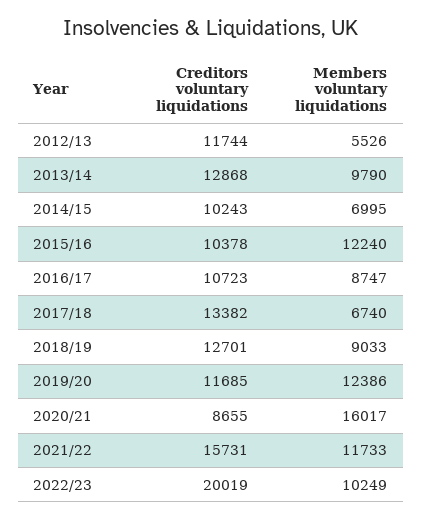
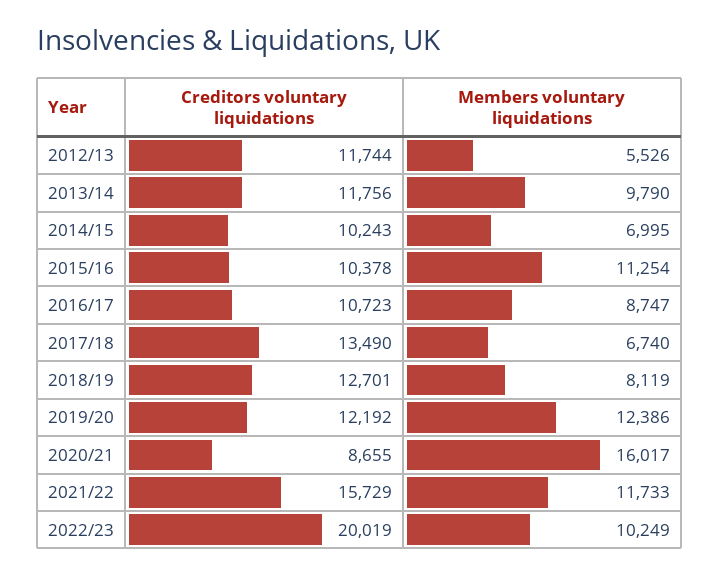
Creditors voluntary liquidations, 2013/14: 12868 -> 11756
Members voluntary liquidations, 2015/16: 12240 -> 11254
Creditors voluntary liquidations, 2017/18: 13382 -> 13490
Members voluntary liquidations, 2018/19: 9033 -> 8119
Creditors voluntary liquidations, 2019/20: 11685 -> 12192
Creditors voluntary liquidations, 2021/22: 15731 -> 15729

